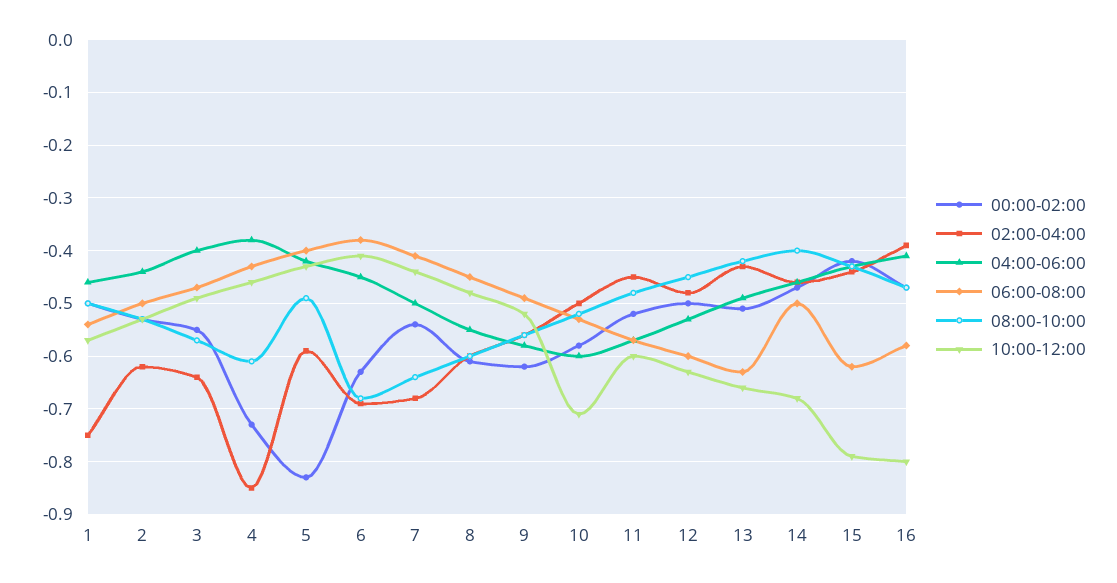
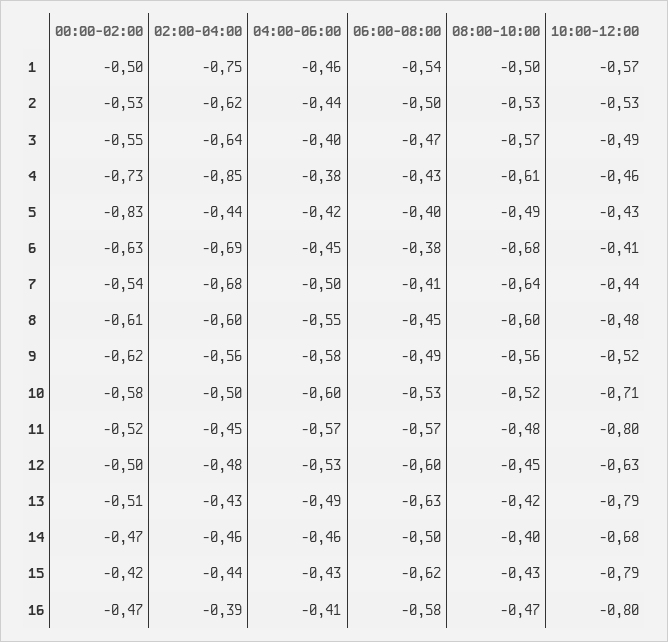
02:00-04:00, 5: -0.6 -> -0.44
10:00-12:00, 11: -0.6 -> -0.8
10:00-12:00, 13: -0.65 -> -0.79

